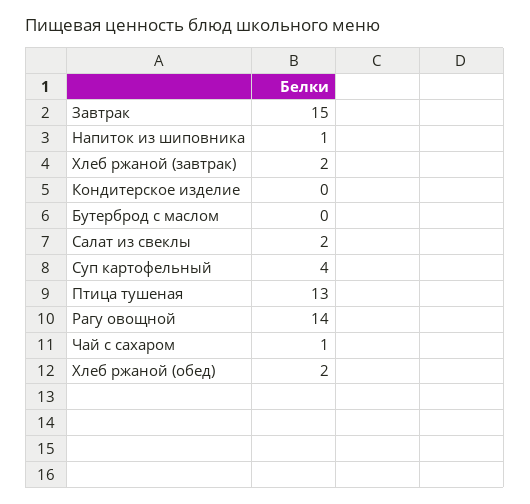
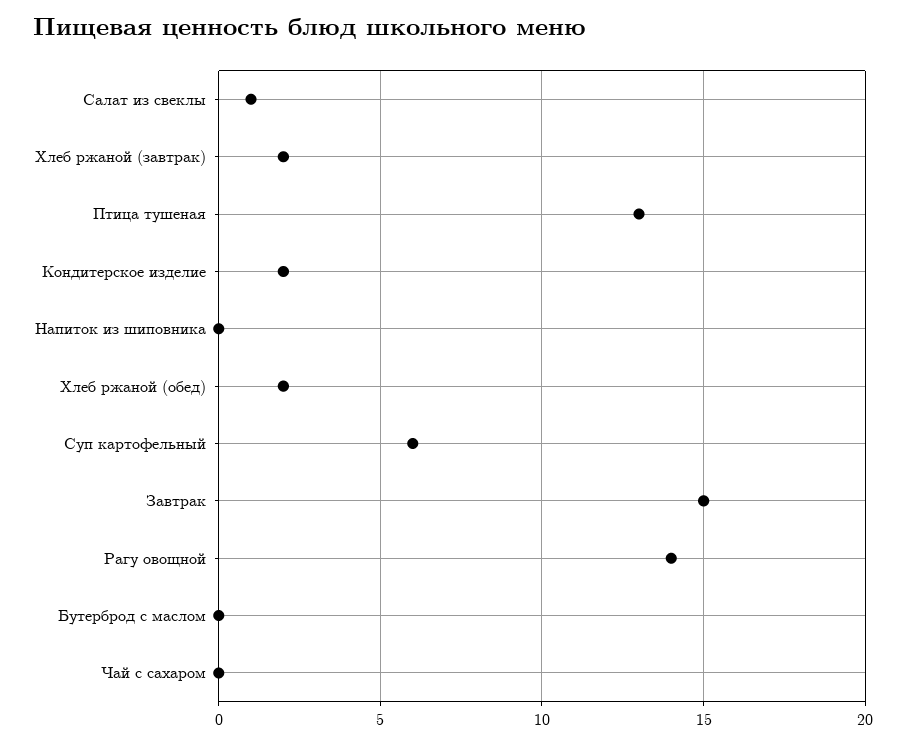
Напиток из шиповника: 1 -> 0
Кондитерское изделие: 0 -> 2
Салат из свеклы: 2 -> 1
Суп картофельный: 4 -> 6
Чай с сахаром: 1 -> 0

